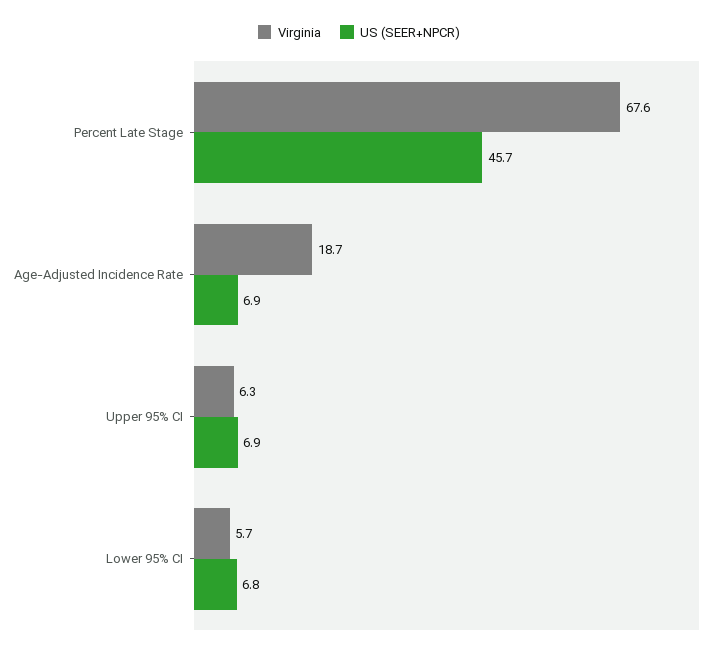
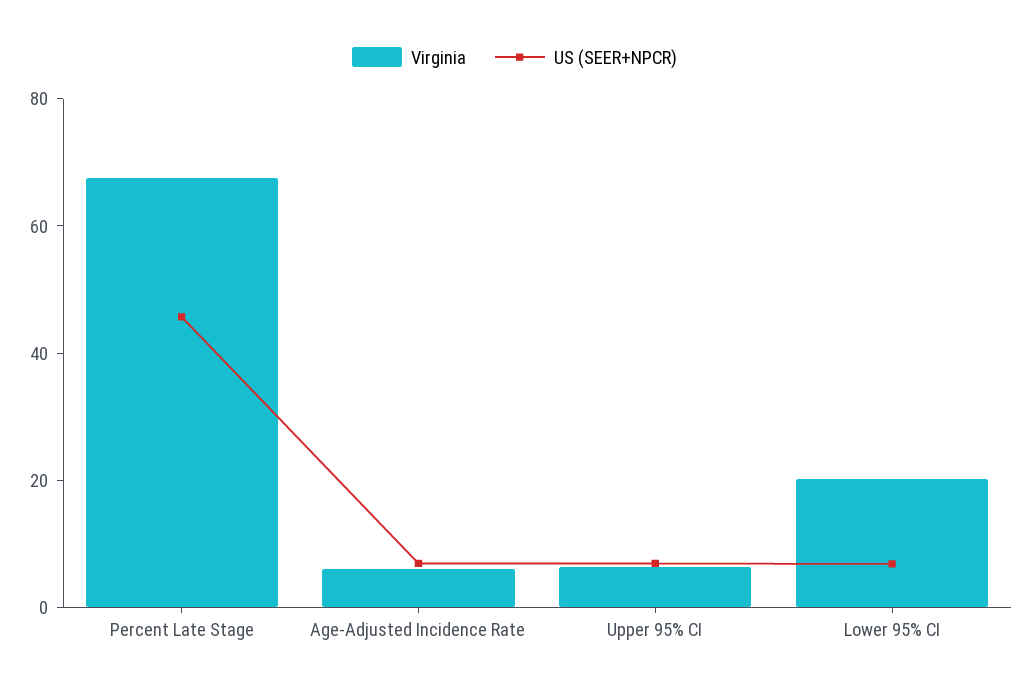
Virginia, Age-Adjusted Incidence Rate: 18.7 -> 5
Virginia, Lower 95% CI: 5.7 -> 20

